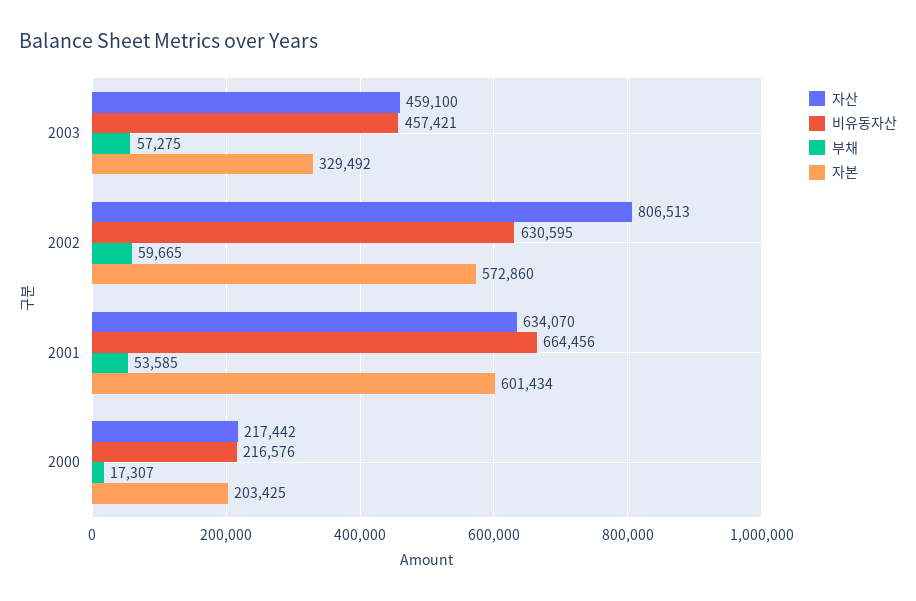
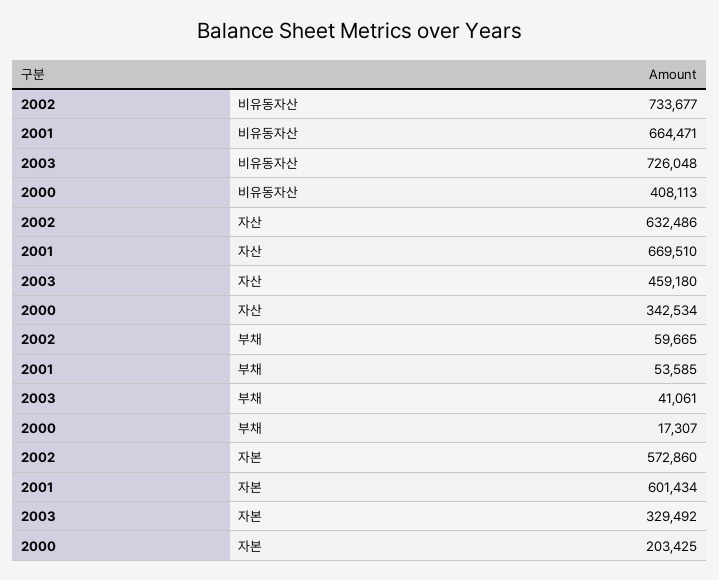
자산, 2003: 459100 -> 459180
비유동자산, 2003: 457421 -> 726048
부채, 2003: 57275 -> 41061
자산, 2002: 806513 -> 632486
비유동자산, 2002: 630595 -> 733677
자산, 2001: 634070 -> 669510
비유동자산, 2001: 664456 -> 664471
자산, 2000: 217442 -> 342534
비유동자산, 2000: 216576 -> 408113

